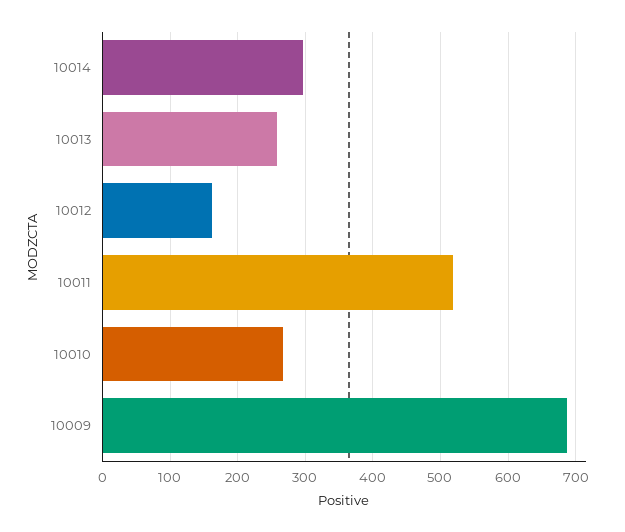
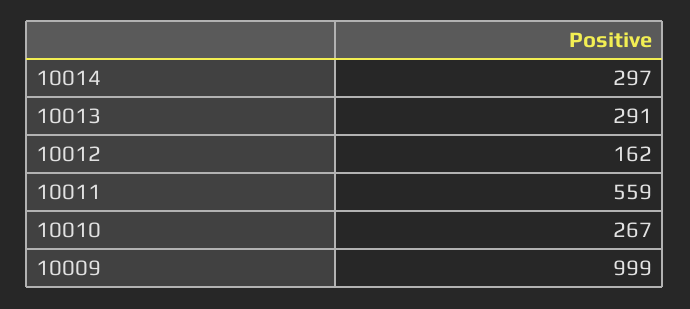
10013: 260 -> 291
10011: 520 -> 559
10009: 690 -> 999

